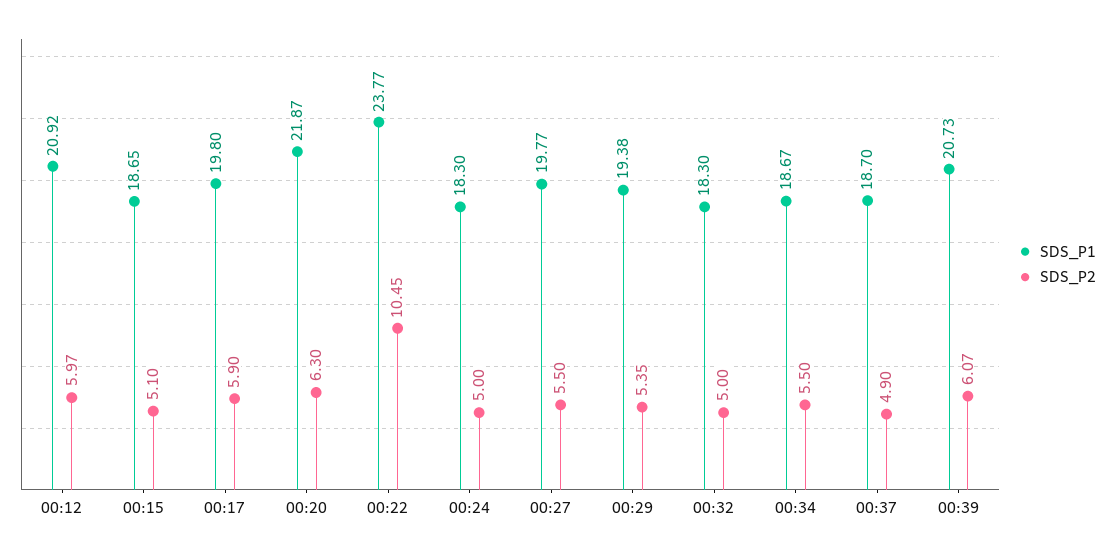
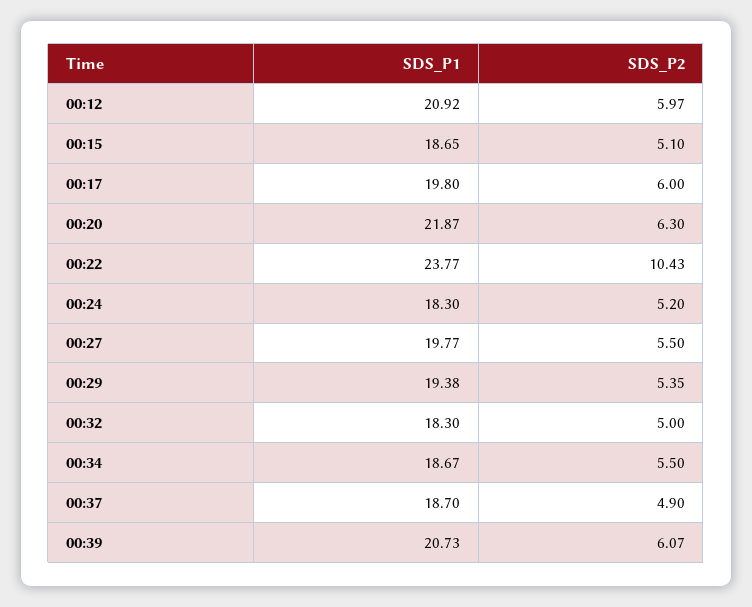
SDS_P2, 00:17: 5.9 -> 6
SDS_P2, 00:22: 10.45 -> 10.43
SDS_P2, 00:24: 5 -> 5.2

